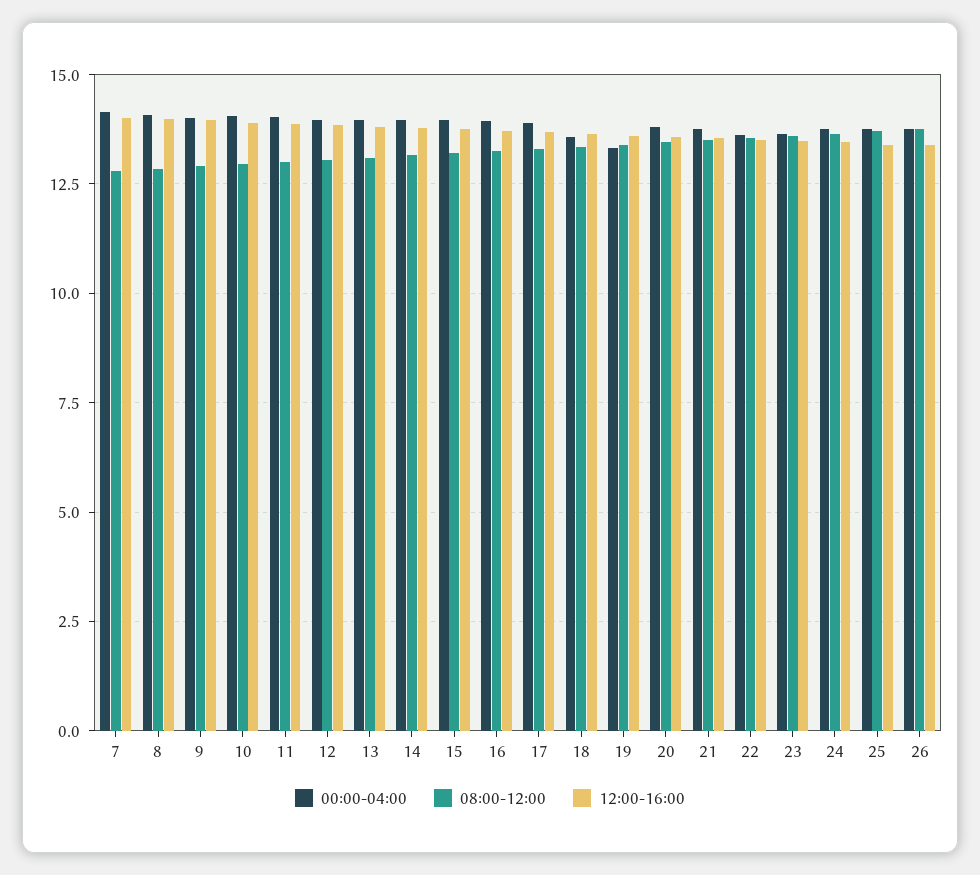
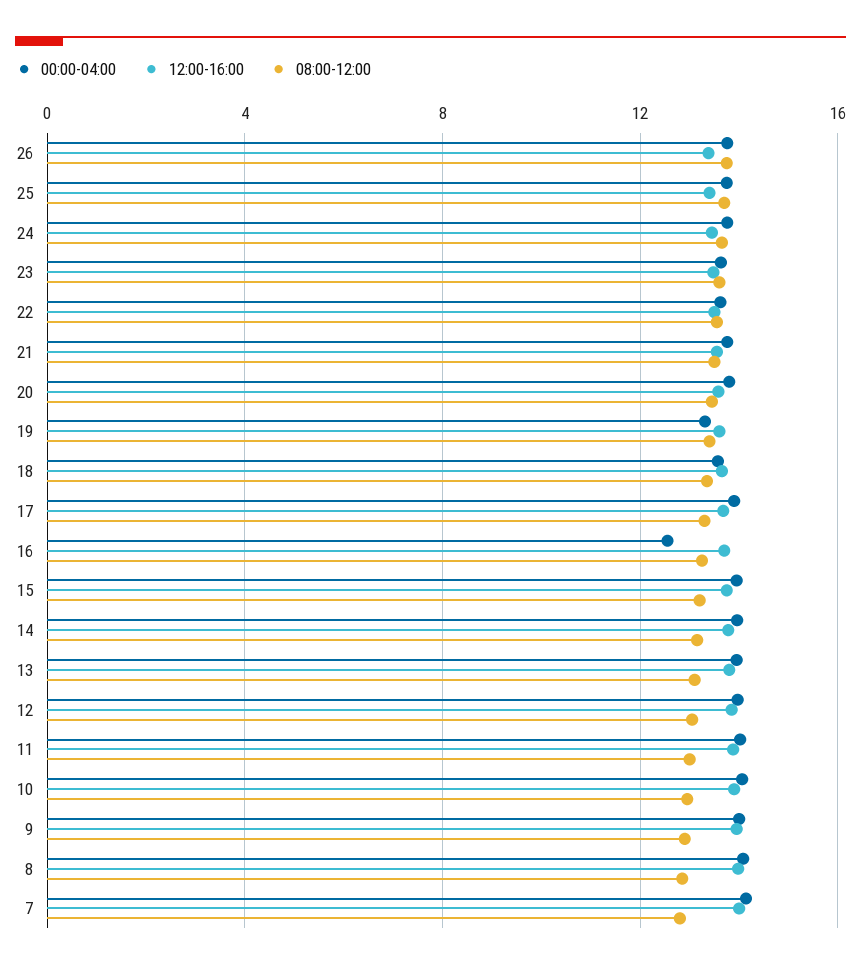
00:00-04:00, 16: 14 -> 12.5

